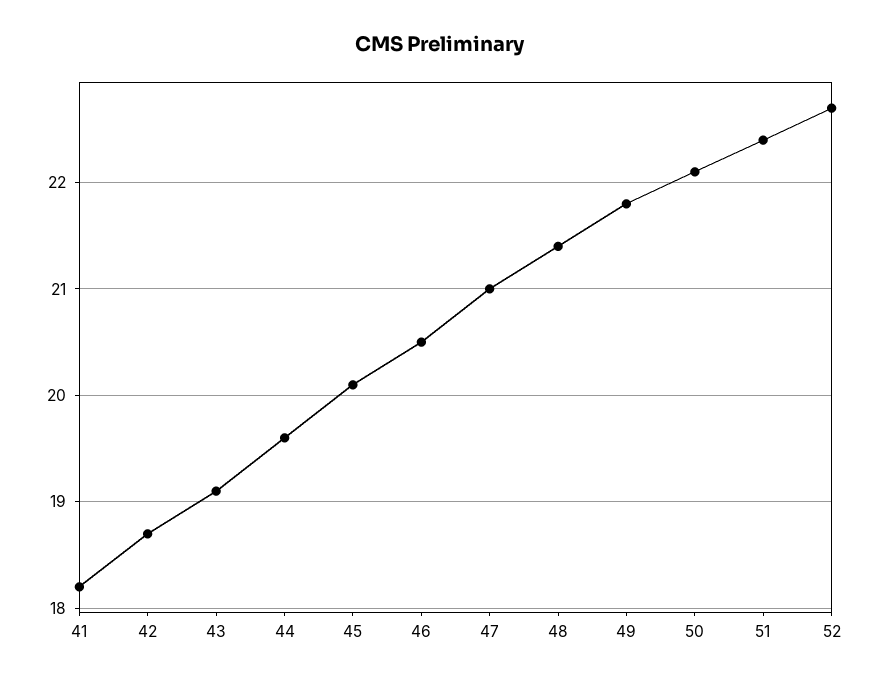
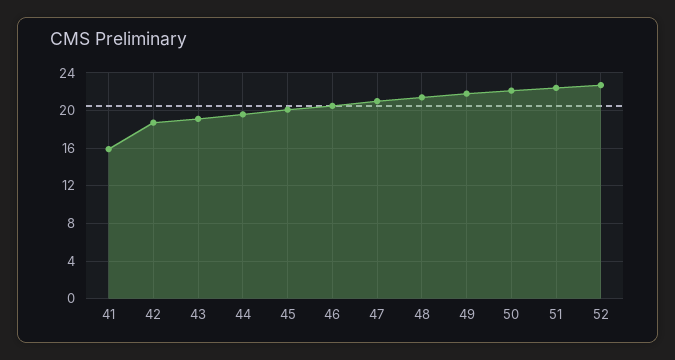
41: 18.2 -> 16

